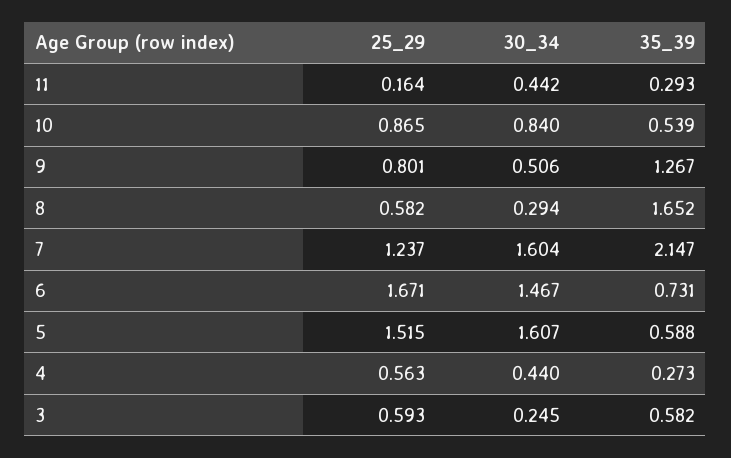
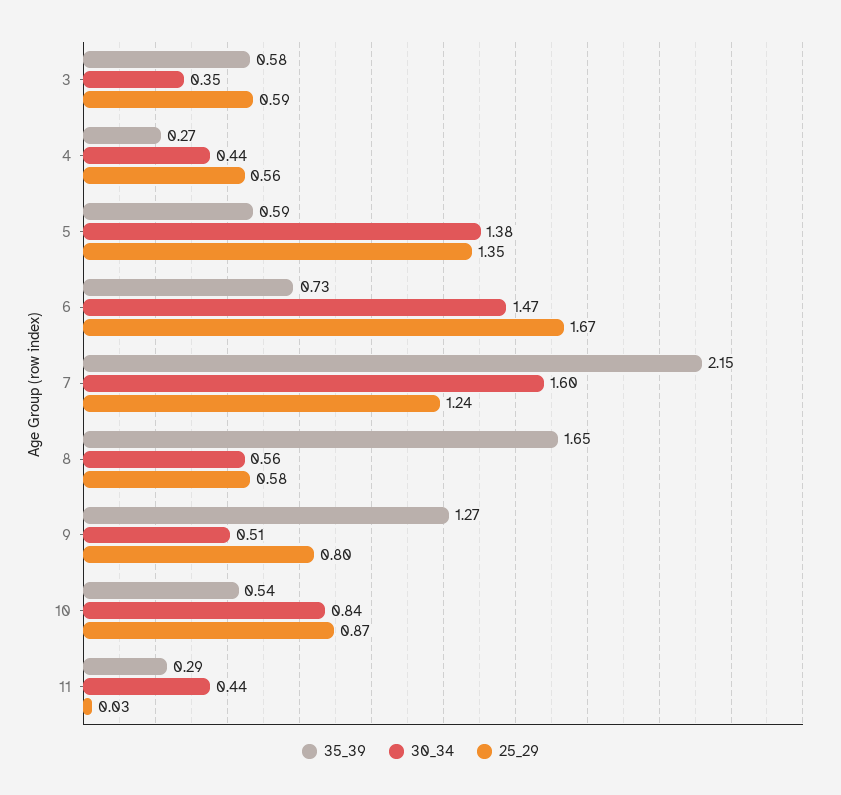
25_29, 11: 0.164 -> 0.03
30_34, 8: 0.294 -> 0.56
25_29, 5: 1.515 -> 1.35
30_34, 5: 1.607 -> 1.38
30_34, 3: 0.245 -> 0.35

